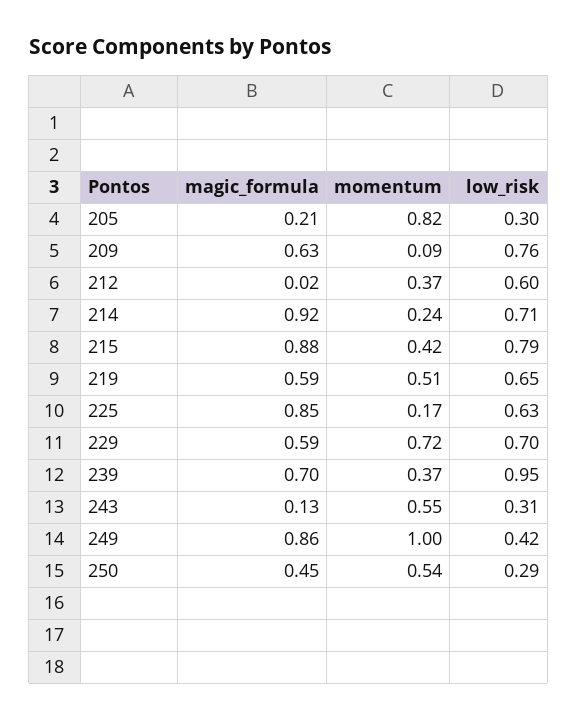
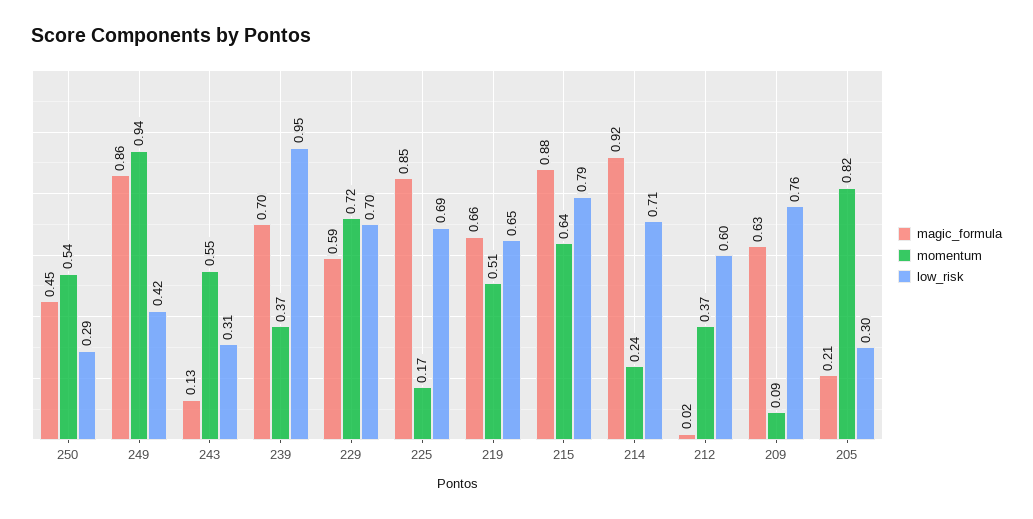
momentum, 215: 0.42 -> 0.64
magic_formula, 219: 0.59 -> 0.66
low_risk, 225: 0.63 -> 0.69
momentum, 249: 1 -> 0.94

